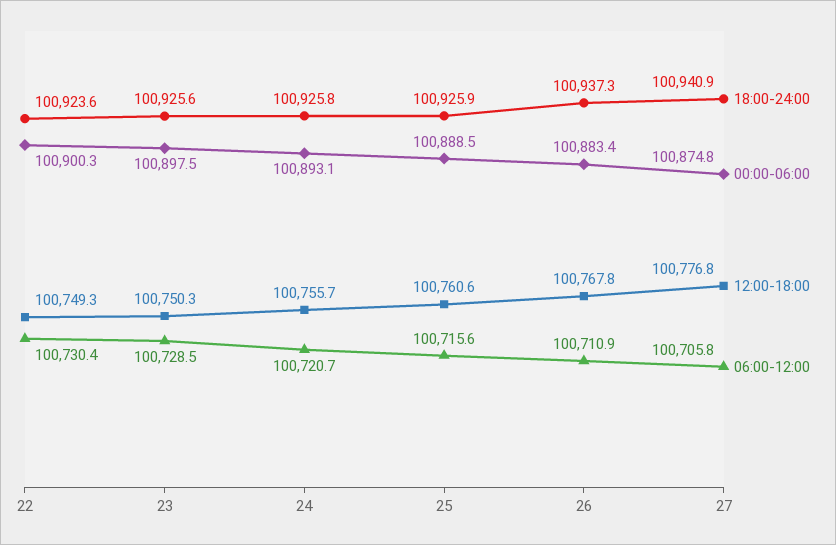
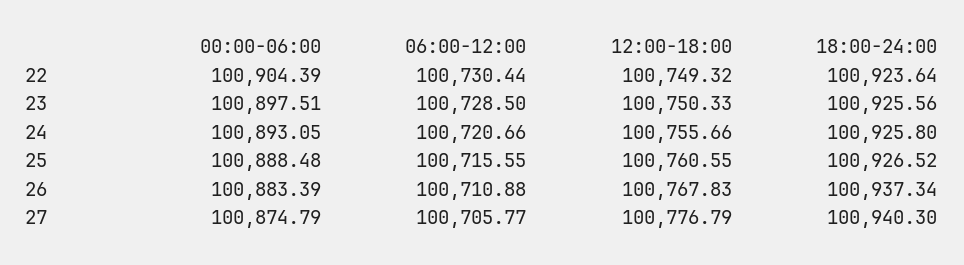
00:00-06:00, 22: 100900.3 -> 100904.39
18:00-24:00, 25: 100925.9 -> 100926.52
18:00-24:00, 27: 100940.9 -> 100940.3

